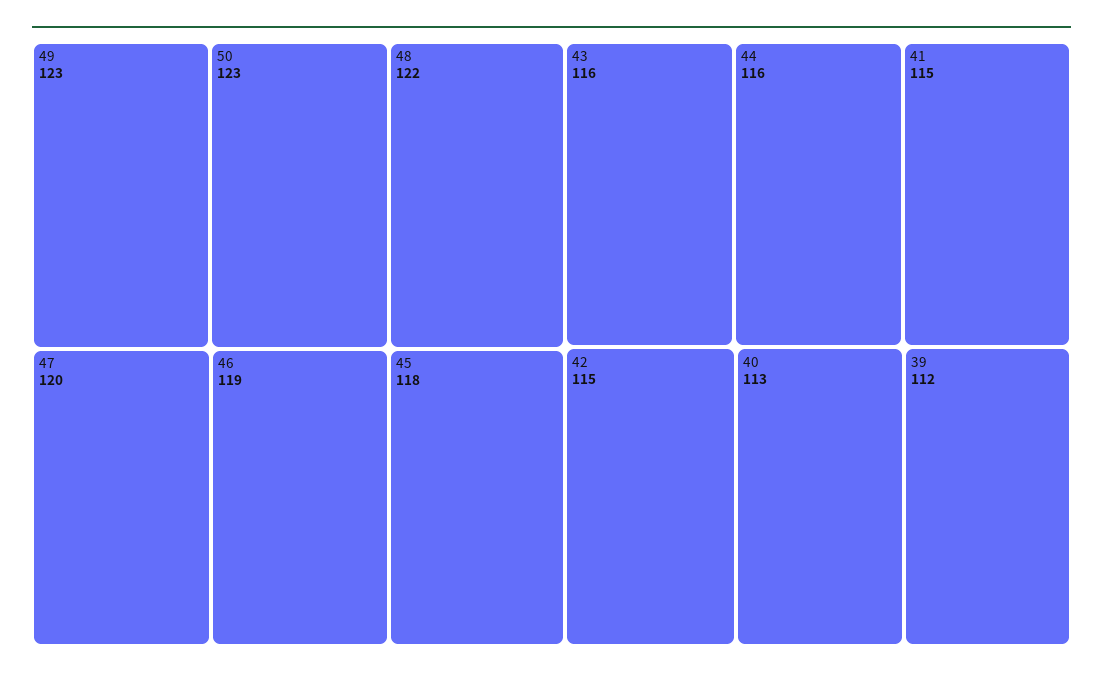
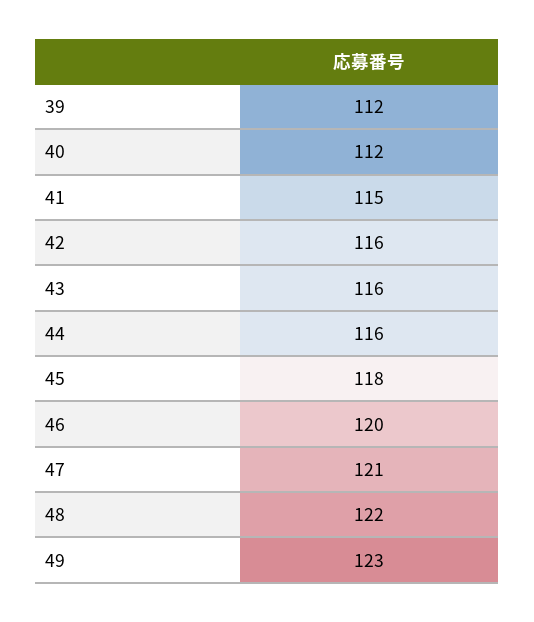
50: 123 -> none
47: 120 -> 121
46: 119 -> 120
42: 115 -> 116
40: 113 -> 112

